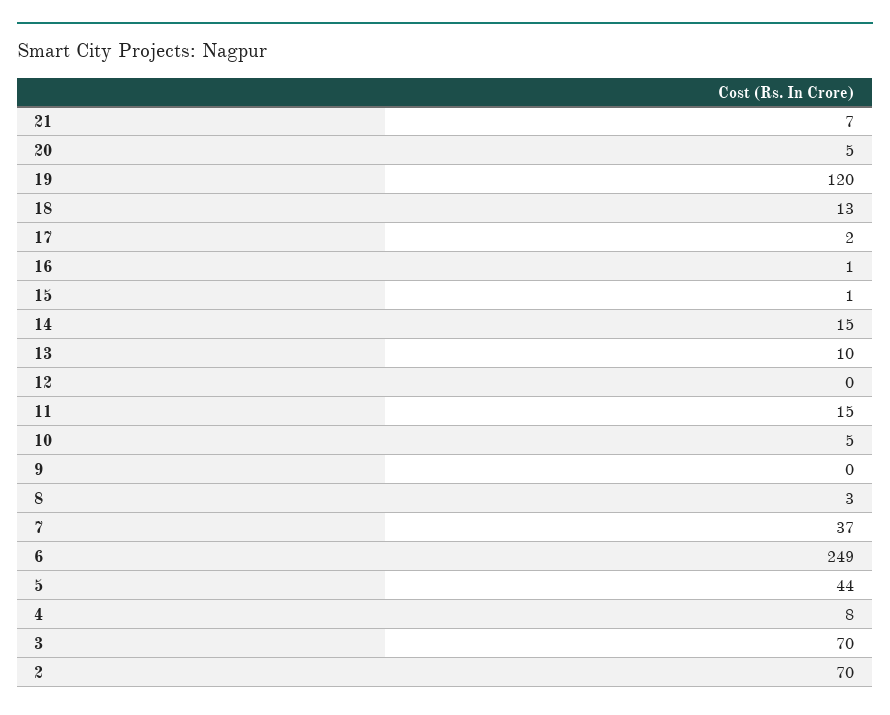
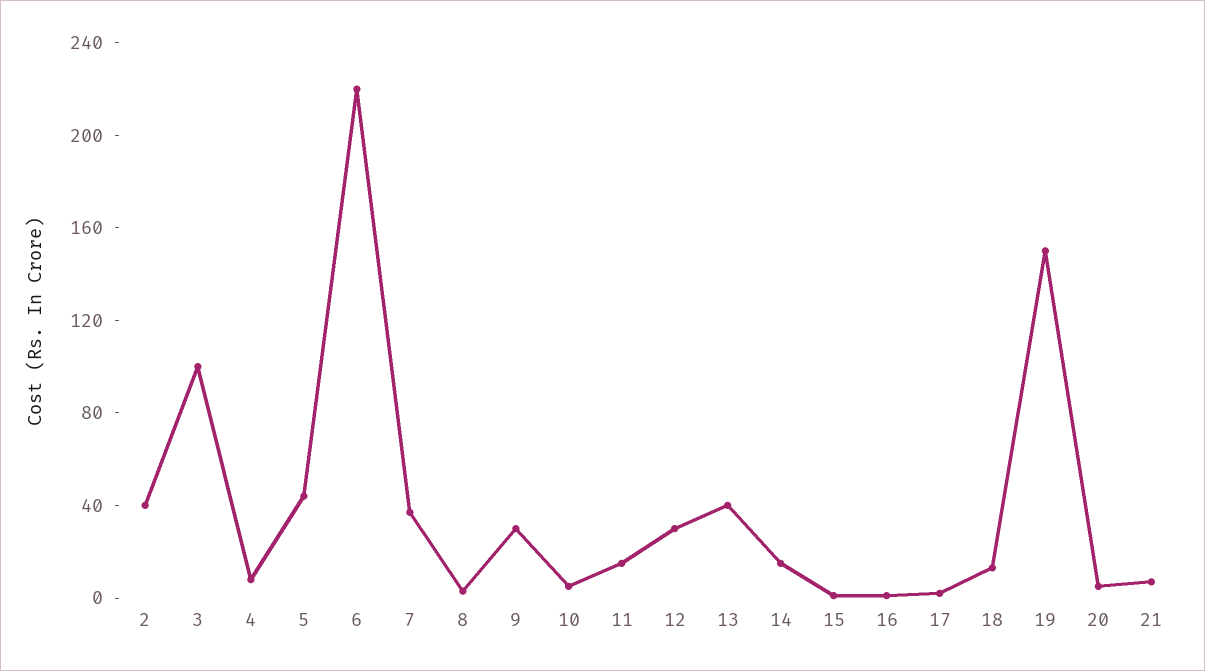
19: 120 -> 150
13: 10 -> 40
12: 0 -> 30
9: 0 -> 30
6: 249 -> 220
3: 70 -> 100
2: 70 -> 40

